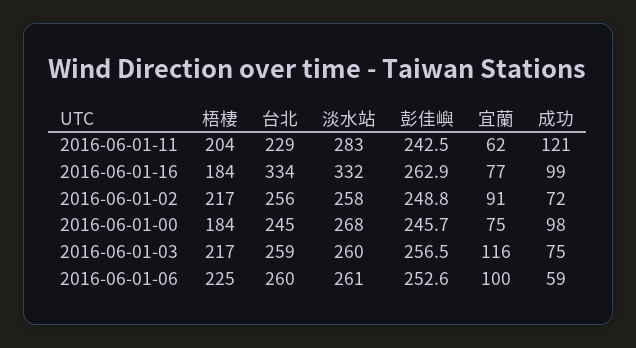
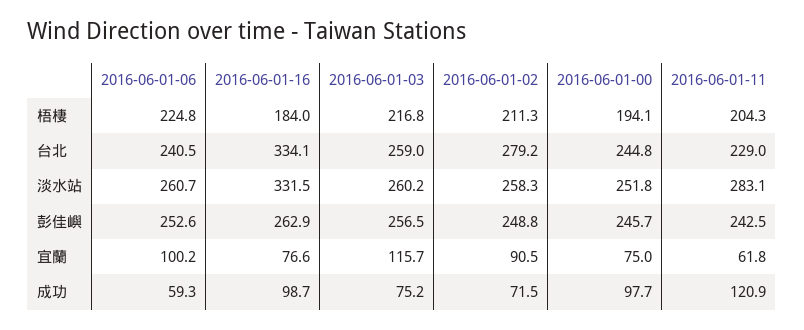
梧棲, 2016-06-01-02: 217 -> 211.3
台北, 2016-06-01-02: 256 -> 279.2
梧棲, 2016-06-01-00: 184 -> 194.1
淡水站, 2016-06-01-00: 268 -> 251.8
台北, 2016-06-01-06: 260 -> 240.5

